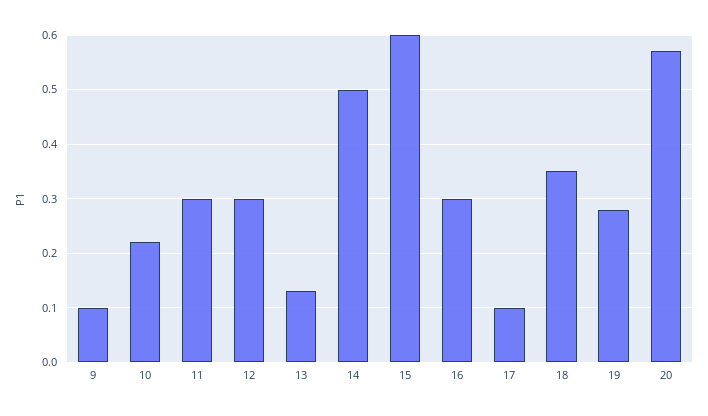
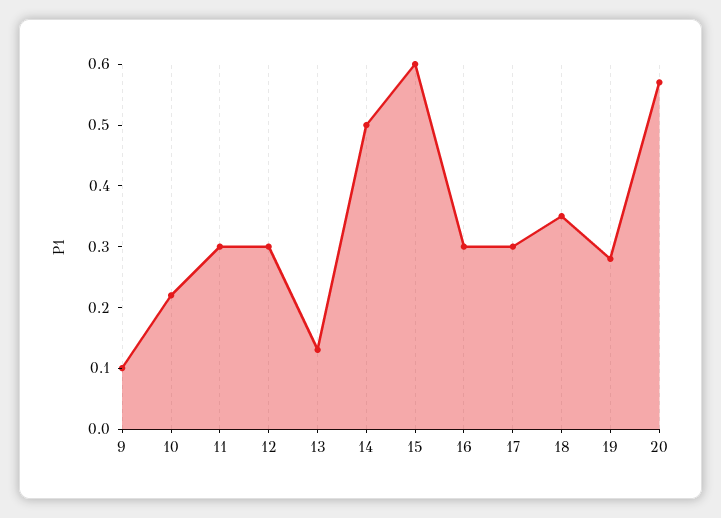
17: 0.1 -> 0.3

